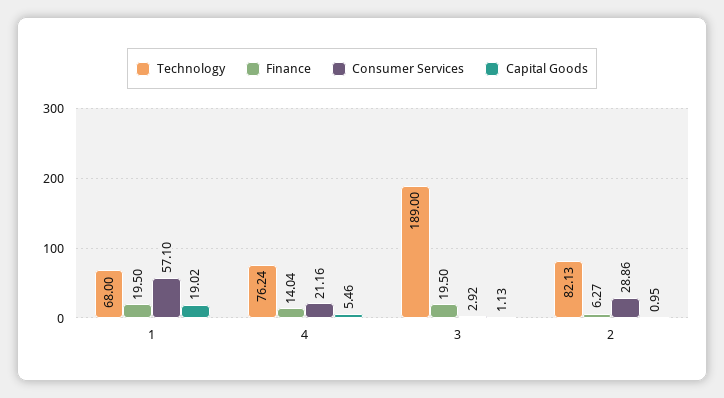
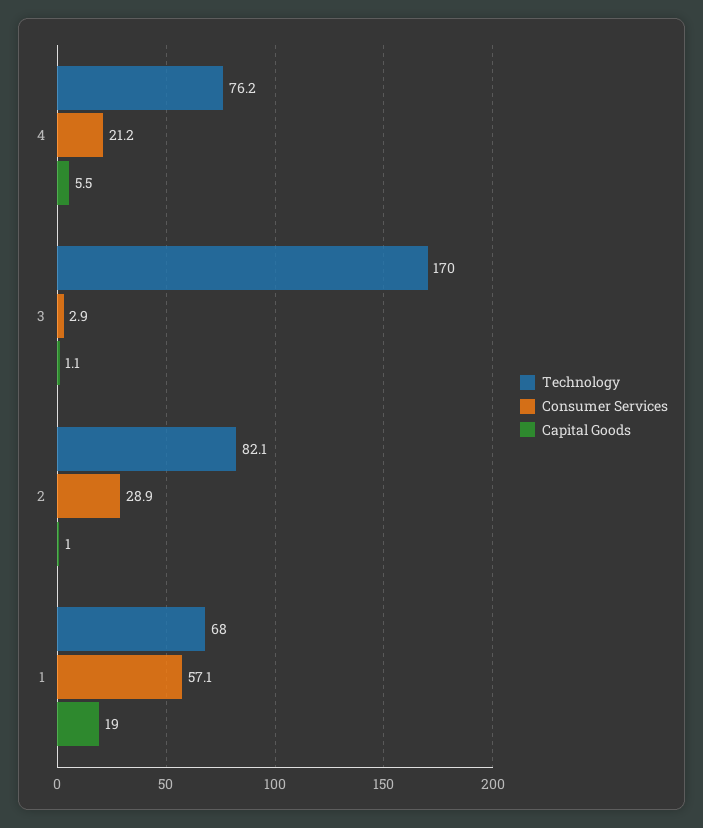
Finance, 1: 19.5 -> none
Finance, 4: 14.04 -> none
Technology, 3: 189 -> 170
Finance, 3: 19.5 -> none
Finance, 2: 6.27 -> none

